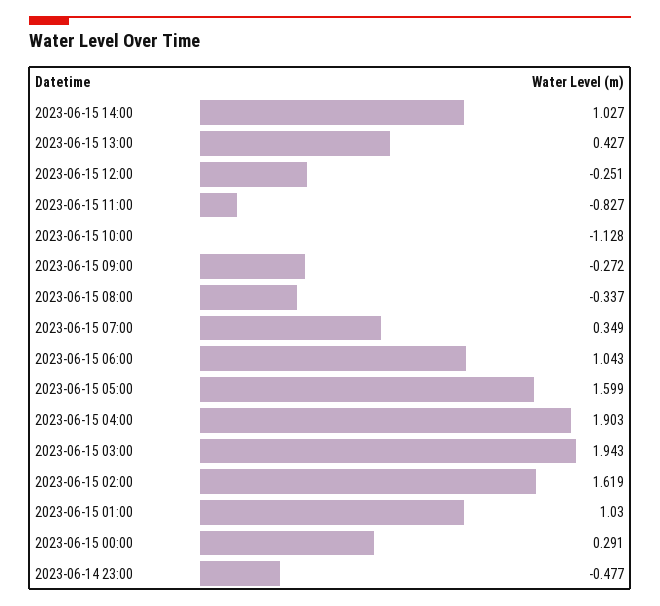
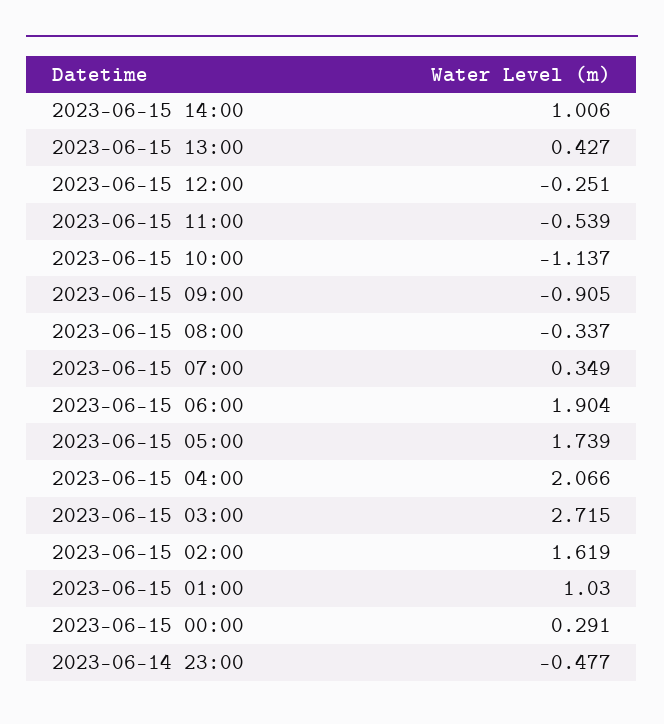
2023-06-15 14:00: 1.027 -> 1.006
2023-06-15 11:00: -0.827 -> -0.539
2023-06-15 10:00: -1.128 -> -1.137
2023-06-15 09:00: -0.272 -> -0.905
2023-06-15 06:00: 1.043 -> 1.904
2023-06-15 05:00: 1.599 -> 1.739
2023-06-15 04:00: 1.903 -> 2.066
2023-06-15 03:00: 1.943 -> 2.715

